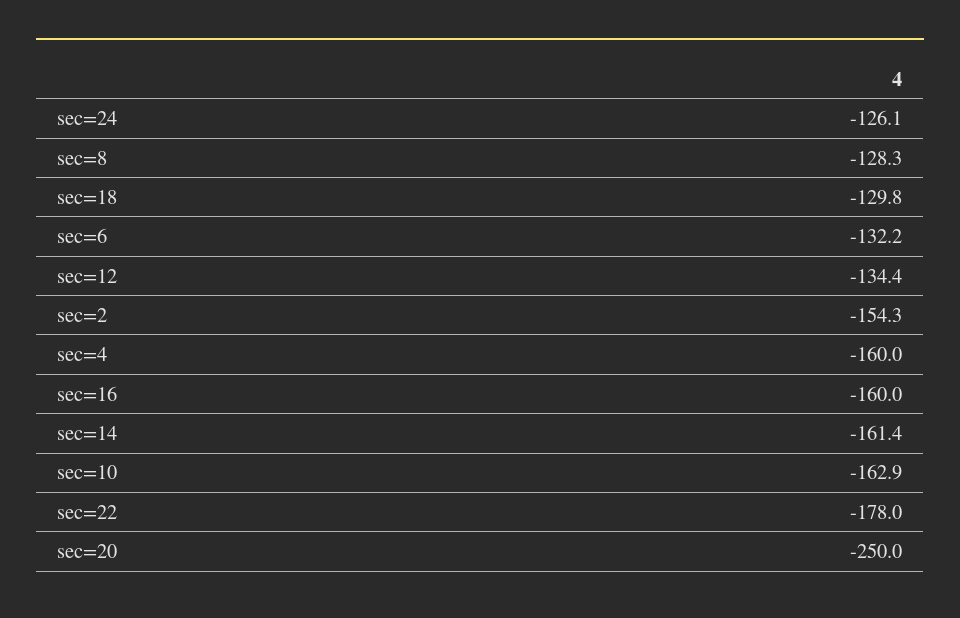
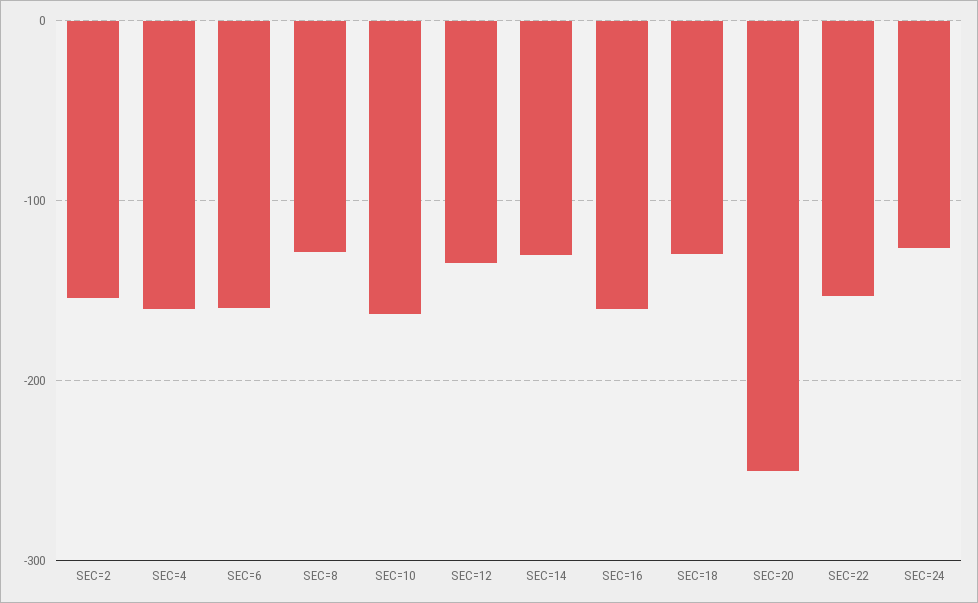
sec=6: -132.2 -> -160
sec=14: -161.4 -> -130
sec=22: -178 -> -150

